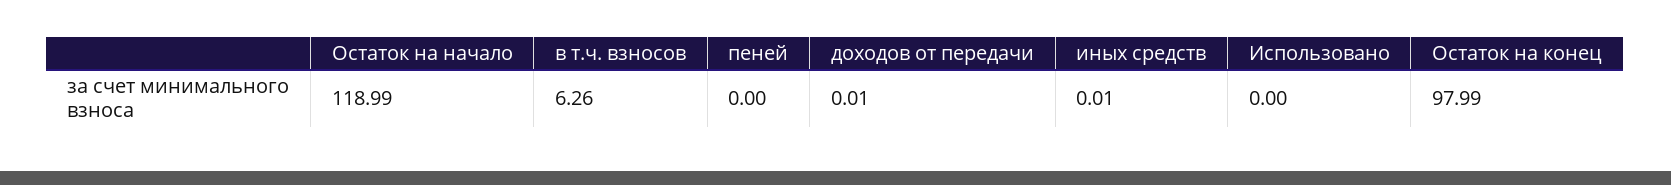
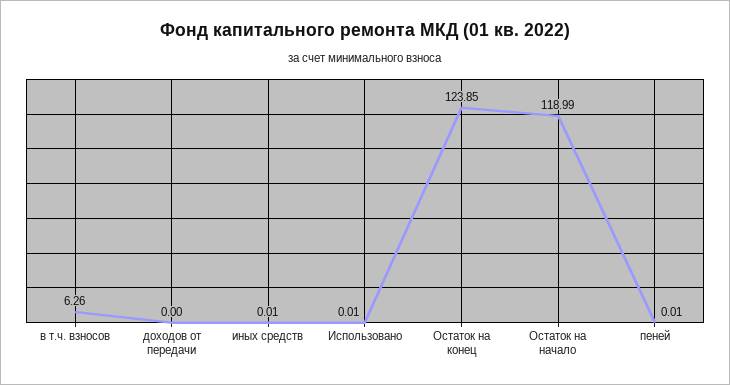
пеней: 0 -> 0.01
доходов от передачи: 0.01 -> 0
Использовано: 0 -> 0.01
Остаток на конец: 97.99 -> 123.85

